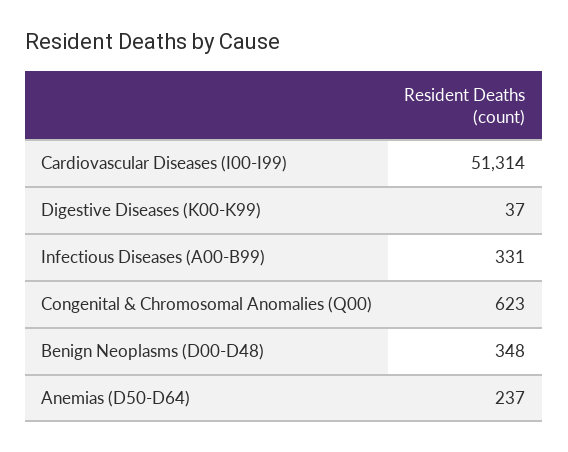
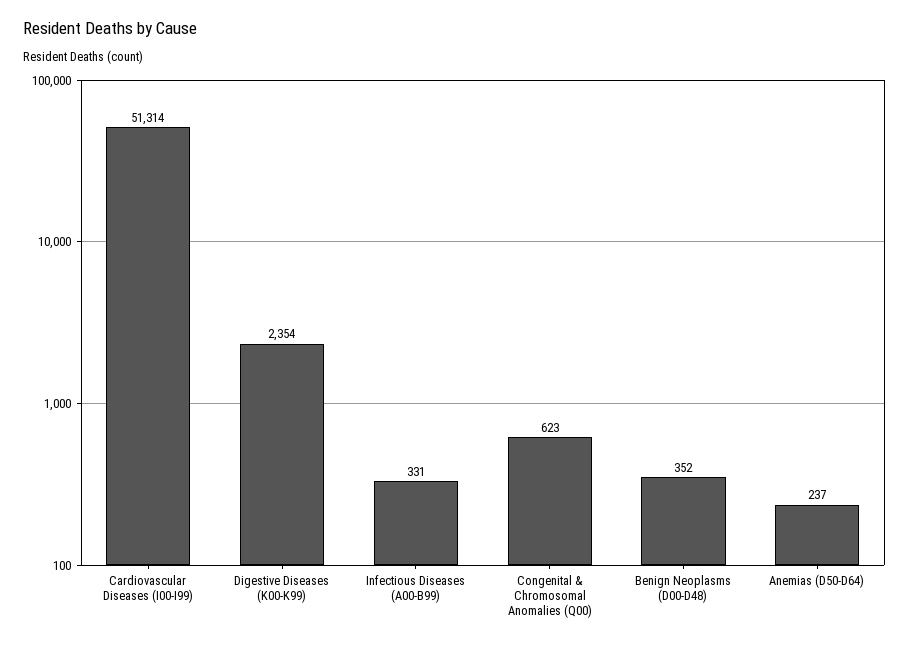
Digestive Diseases (K00-K99): 37 -> 2354
Benign Neoplasms (D00-D48): 348 -> 352

